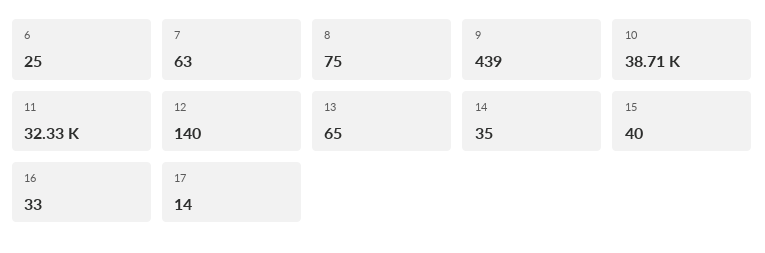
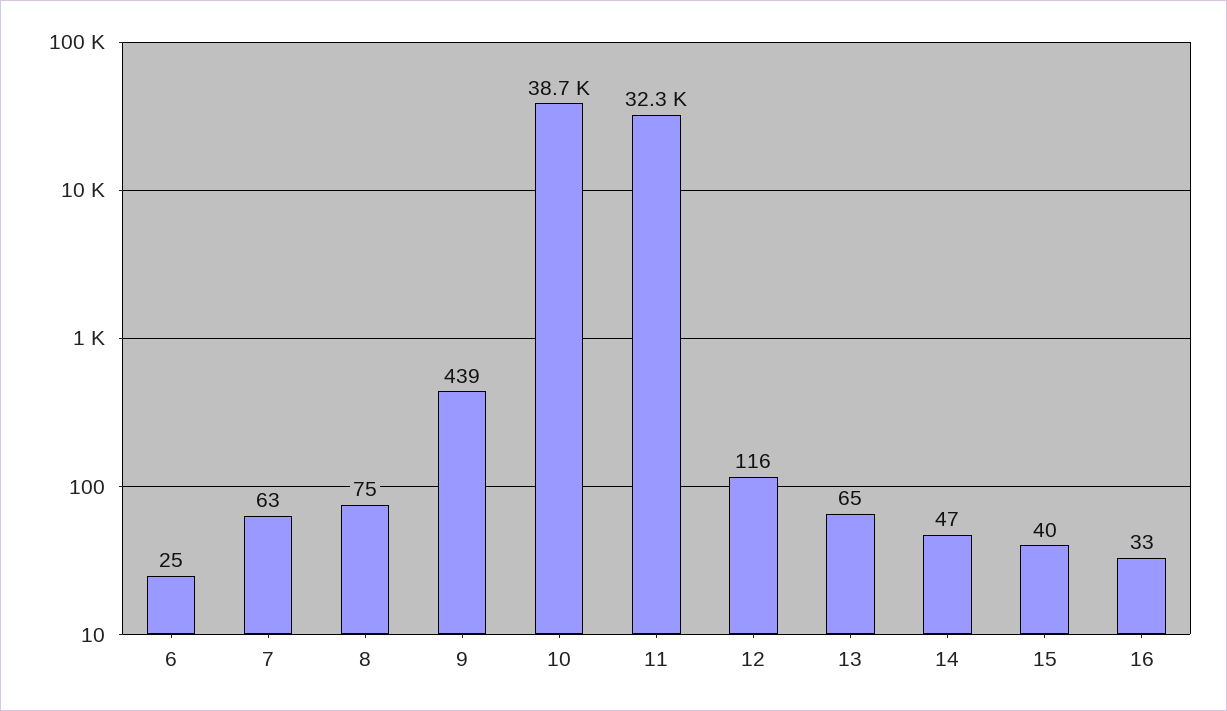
12: 140 -> 116
14: 35 -> 47
17: 14 -> none

